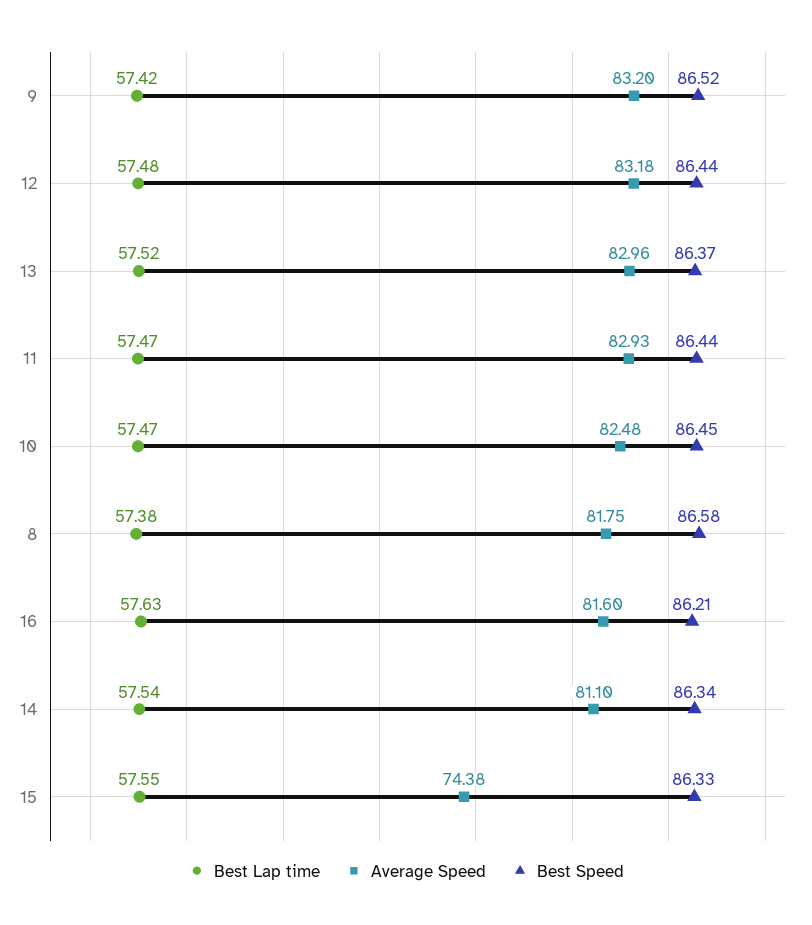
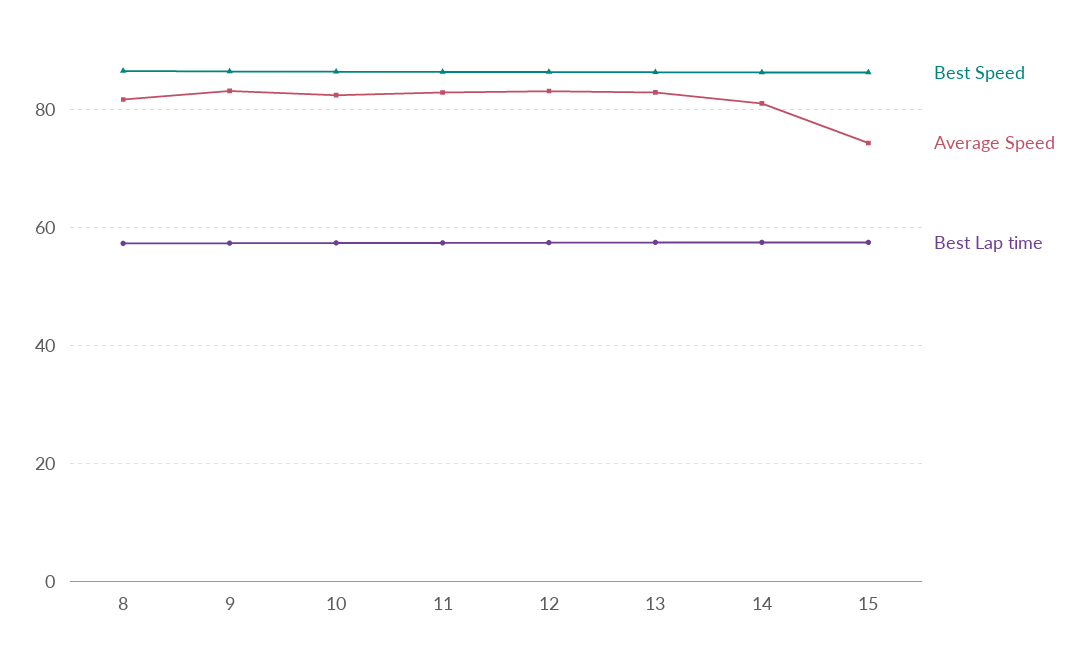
Best Lap time, 16: 57.63 -> none
Average Speed, 16: 81.6 -> none
Best Speed, 16: 86.21 -> none

